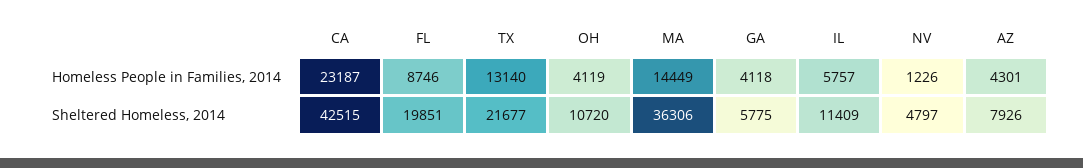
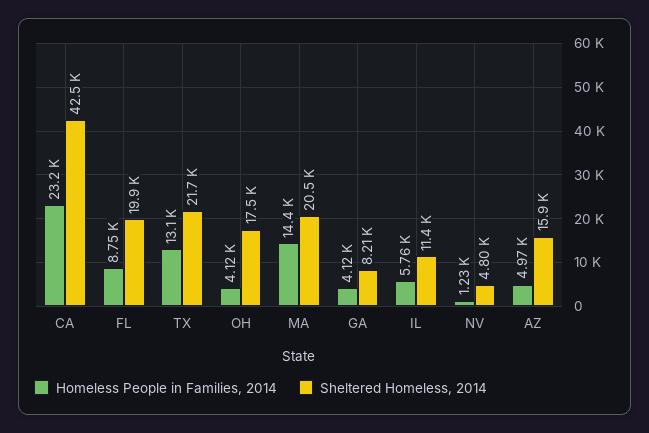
Homeless People in Families, 2014, AZ: 4301 -> 4970
Sheltered Homeless, 2014, OH: 10720 -> 17500
Sheltered Homeless, 2014, MA: 36306 -> 20500
Sheltered Homeless, 2014, GA: 5775 -> 8210
Sheltered Homeless, 2014, AZ: 7926 -> 15900

